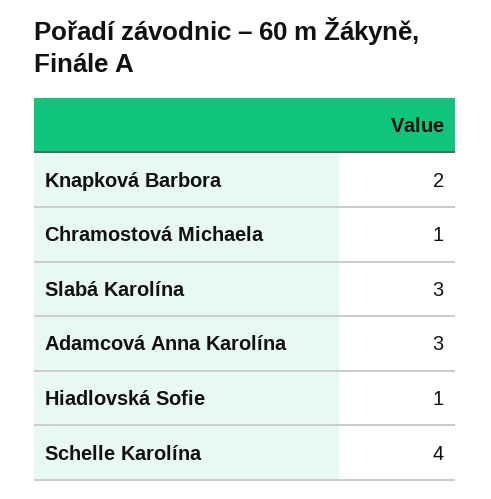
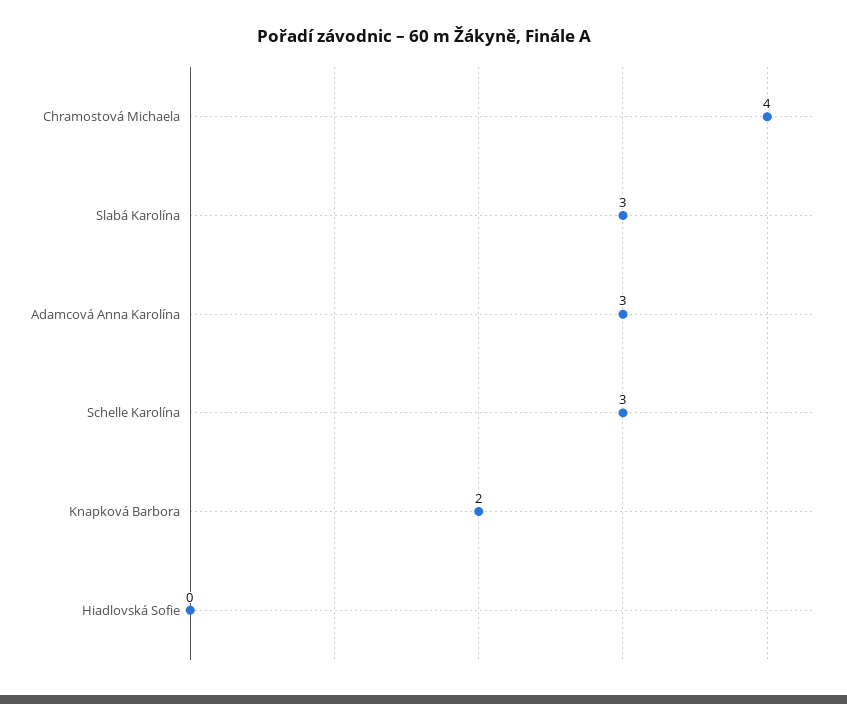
Chramostová Michaela: 1 -> 4
Hiadlovská Sofie: 1 -> 0
Schelle Karolína: 4 -> 3

